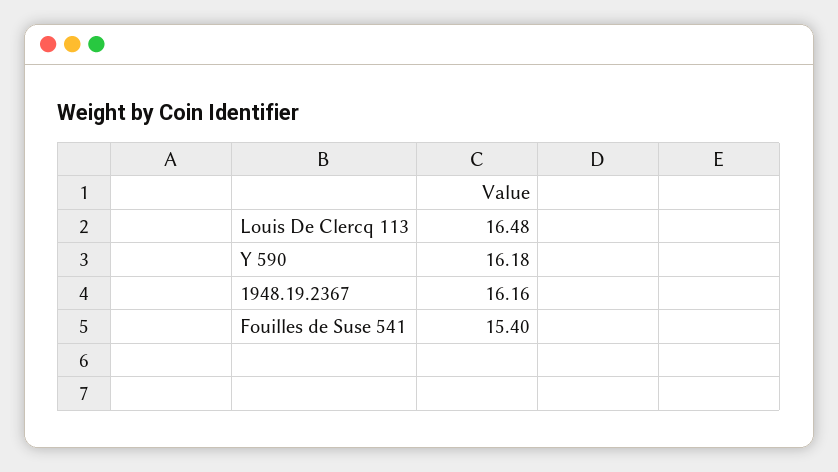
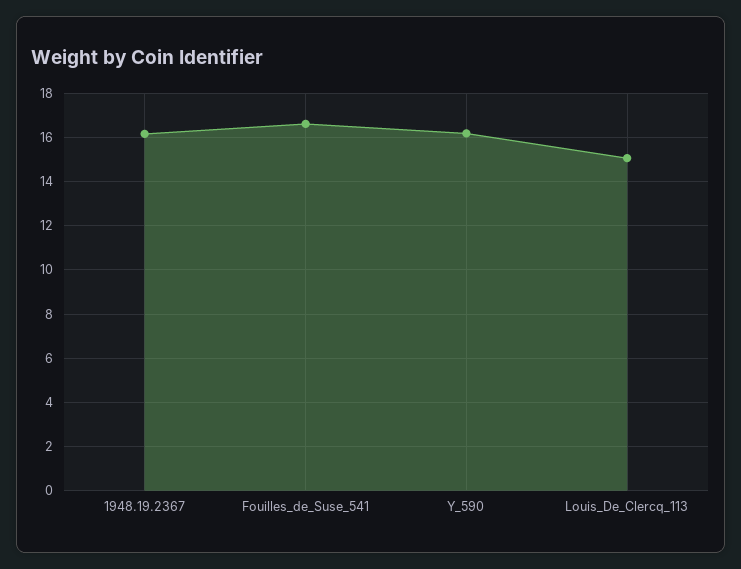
Louis De Clercq 113: 16.48 -> 15
Fouilles de Suse 541: 15.4 -> 16.5

